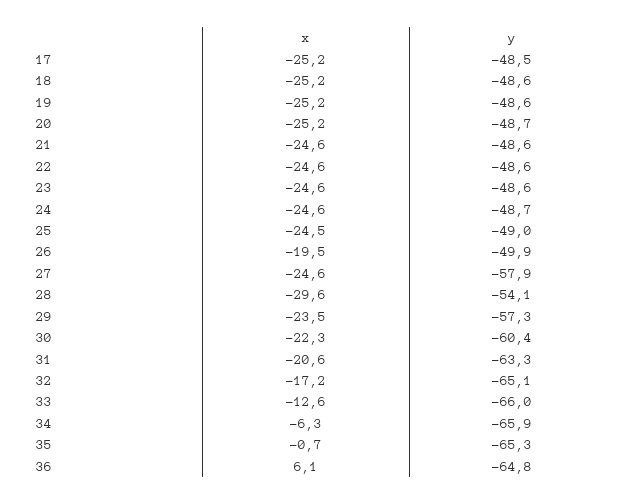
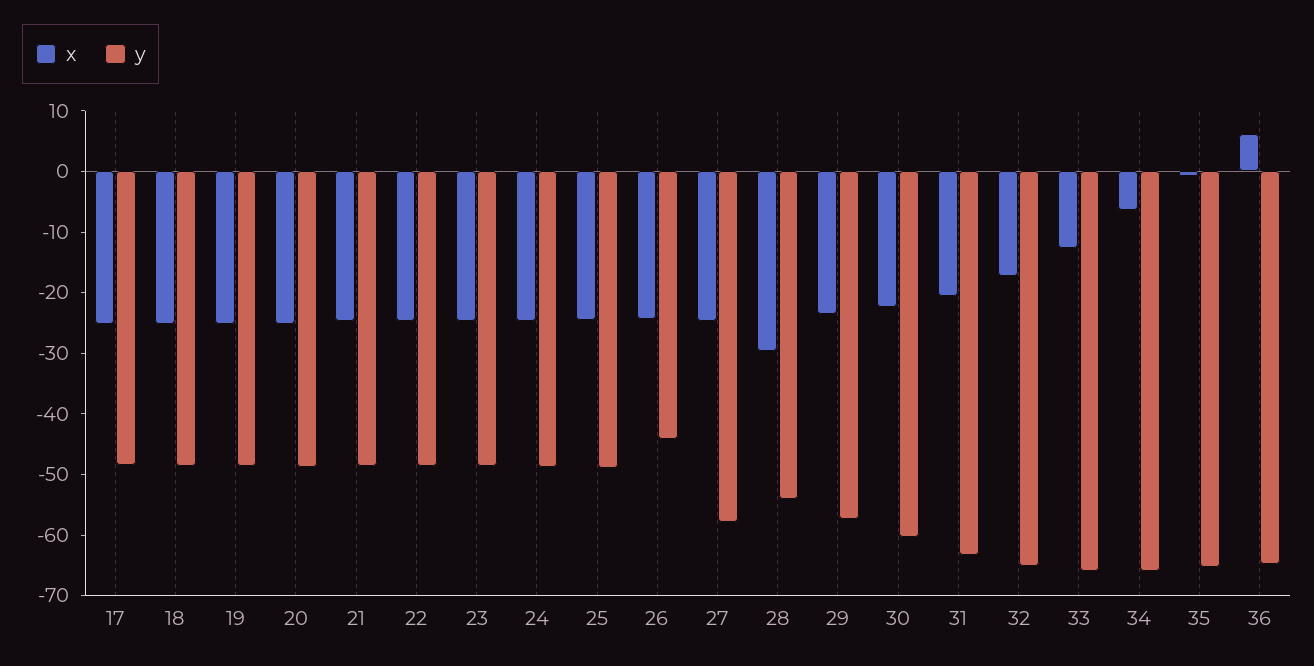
x, 26: -19.5 -> -24
y, 26: -49.9 -> -44

